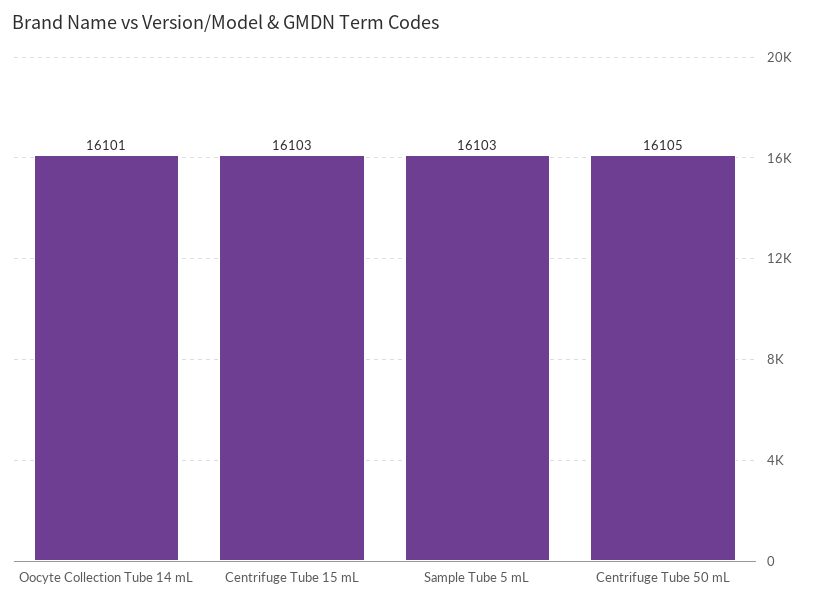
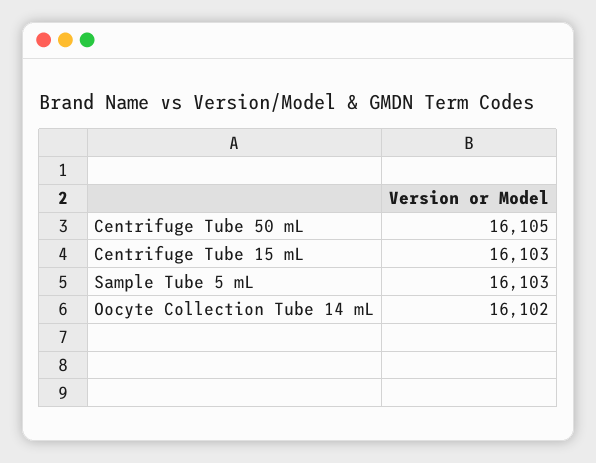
Oocyte Collection Tube 14 mL: 16101 -> 16102

